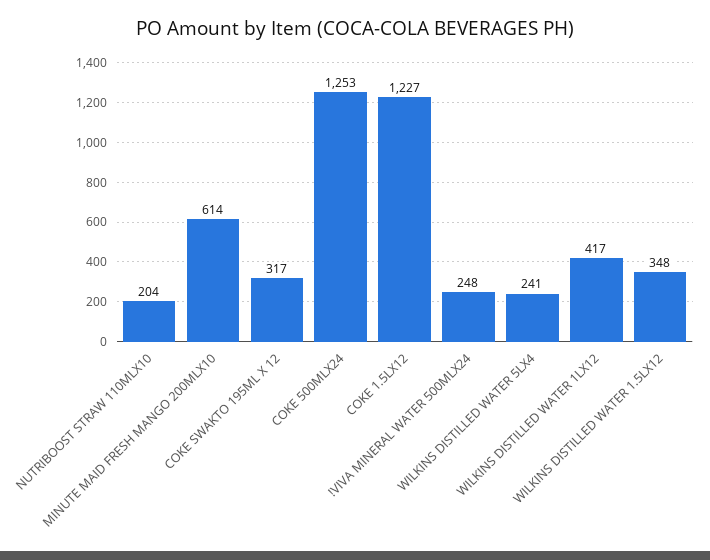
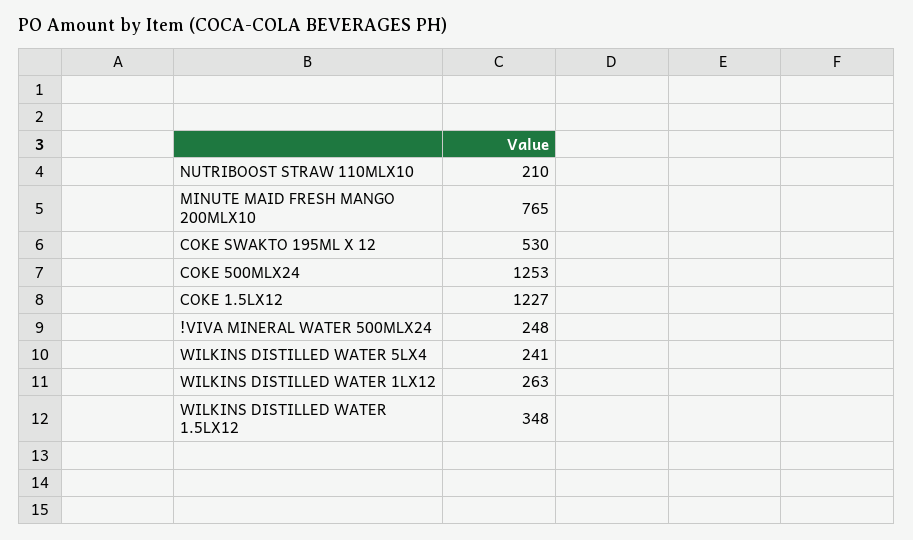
NUTRIBOOST STRAW 110MLX10: 204 -> 210
MINUTE MAID FRESH MANGO 200MLX10: 614 -> 765
COKE SWAKTO 195ML X 12: 317 -> 530
WILKINS DISTILLED WATER 1LX12: 417 -> 263

